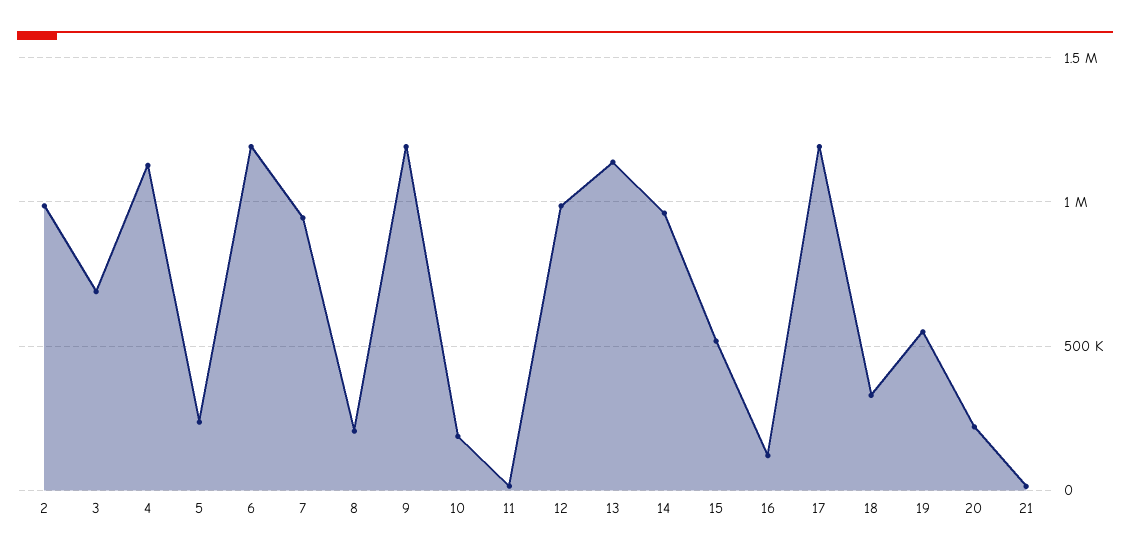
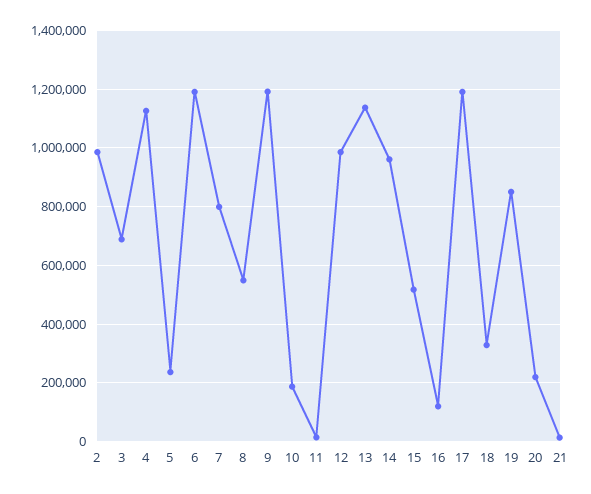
7: 950000 -> 800000
8: 200000 -> 550000
19: 550000 -> 850000

